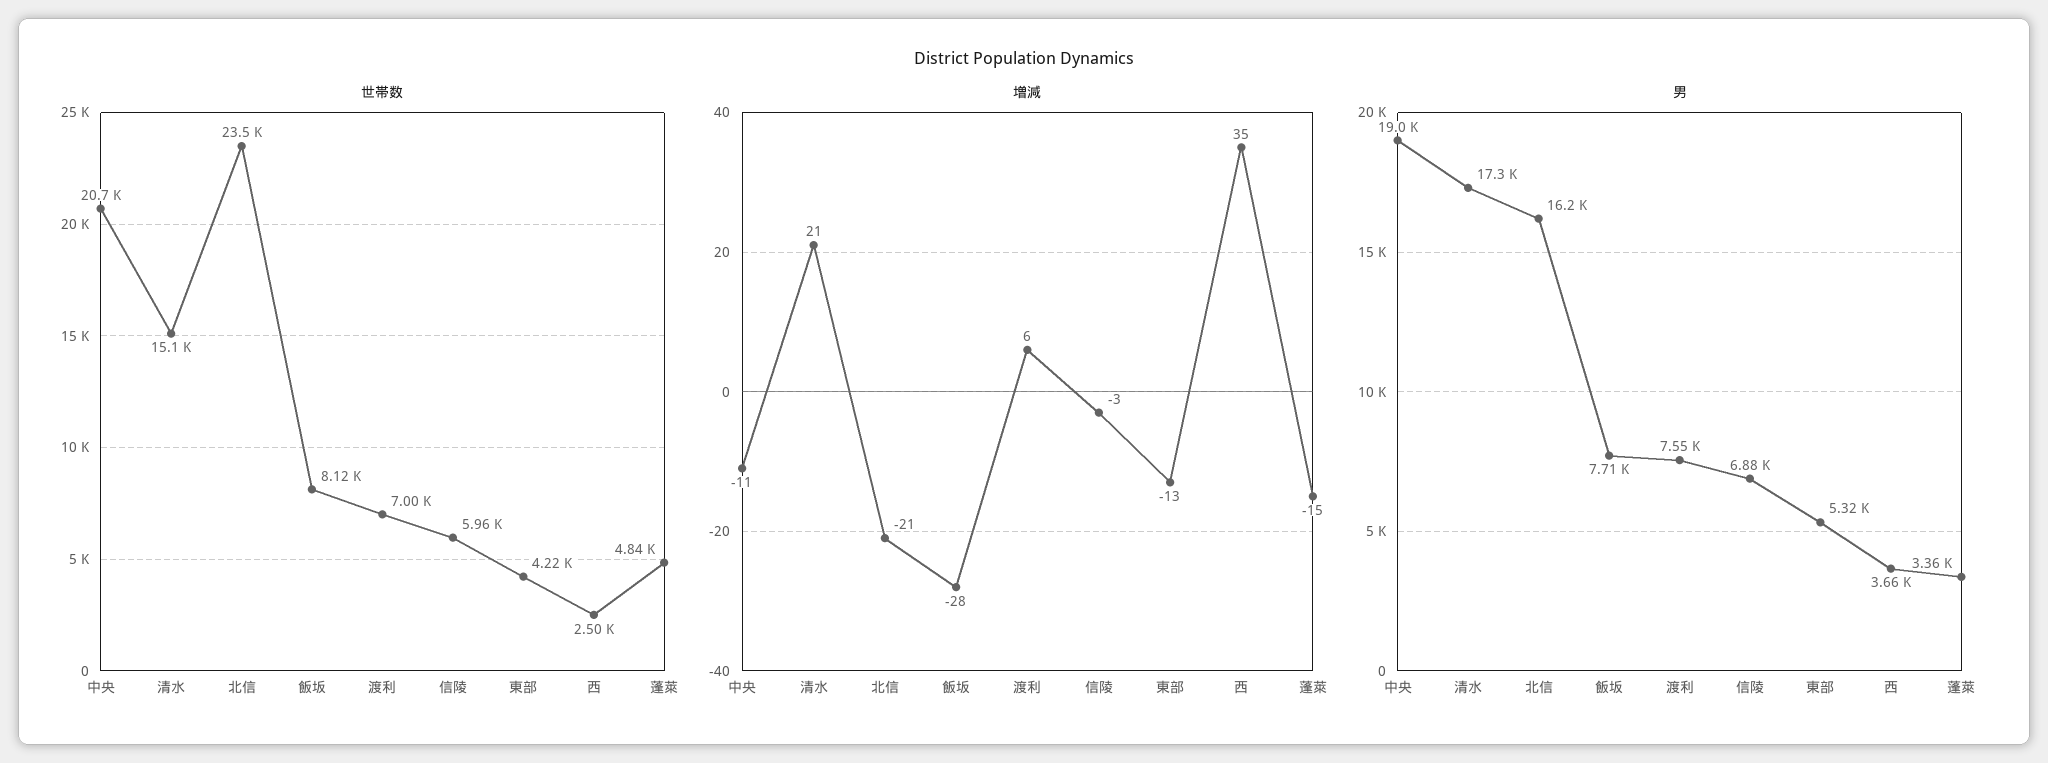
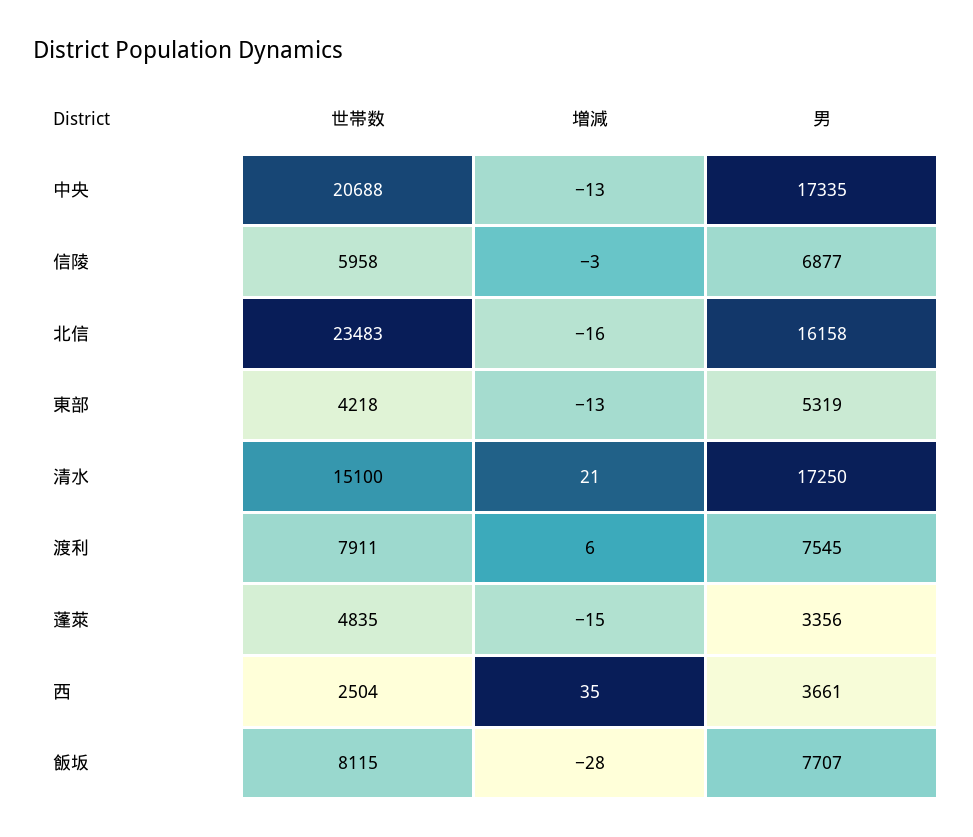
世帯数, 渡利: 7000 -> 7911
増減, 中央: -11 -> -13
増減, 北信: -21 -> -16
男, 中央: 19000 -> 17335

